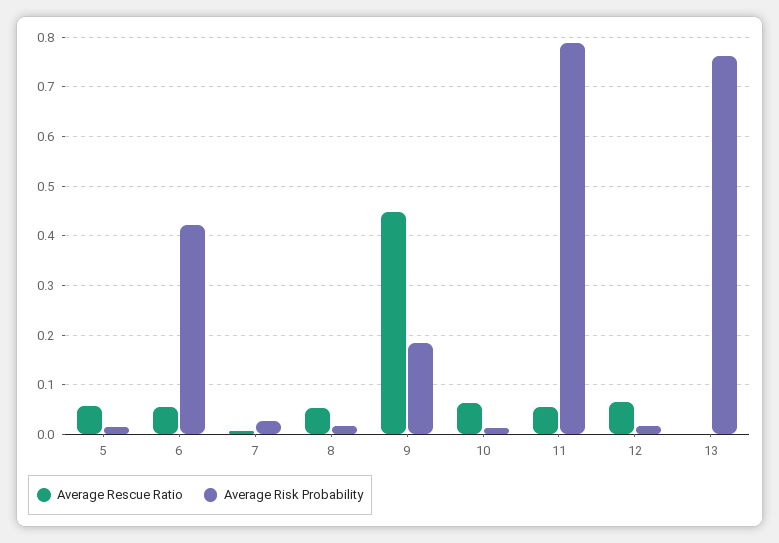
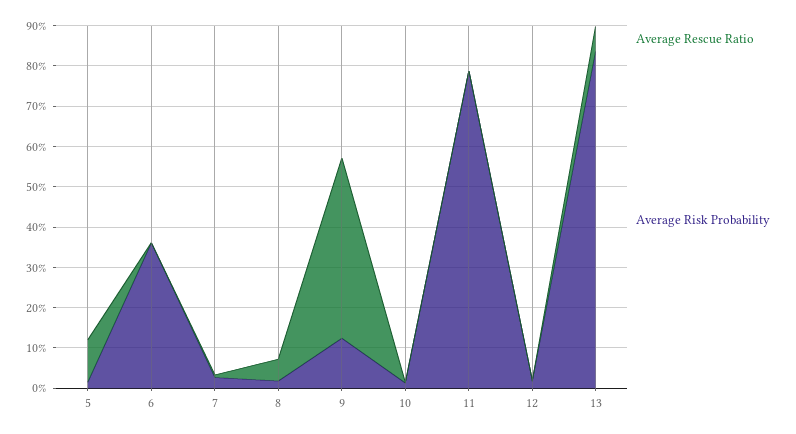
Average Rescue Ratio, 5: 0.06 -> 0.1
Average Rescue Ratio, 6: 0.06 -> 0
Average Risk Probability, 6: 0.42 -> 0.36
Average Risk Probability, 9: 0.18 -> 0.12
Average Rescue Ratio, 10: 0.06 -> 0
Average Rescue Ratio, 11: 0.06 -> 0
Average Rescue Ratio, 12: 0.06 -> 0
Average Rescue Ratio, 13: 0 -> 0.06
Average Risk Probability, 13: 0.76 -> 0.84

